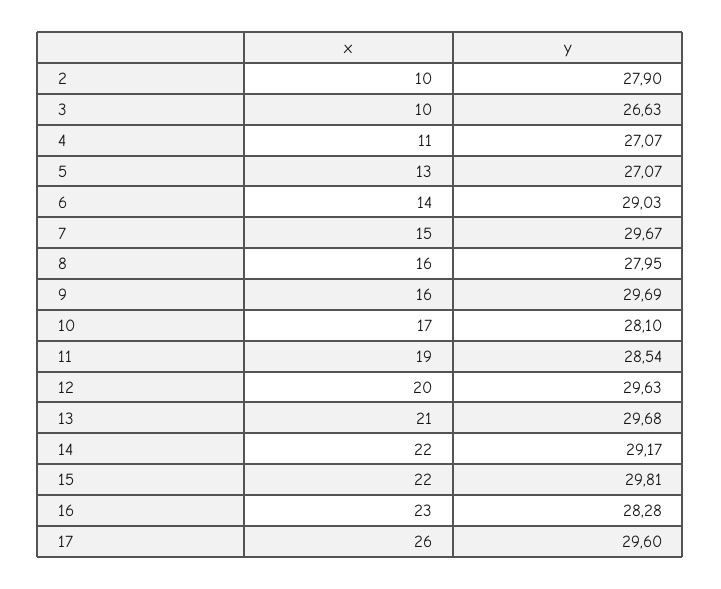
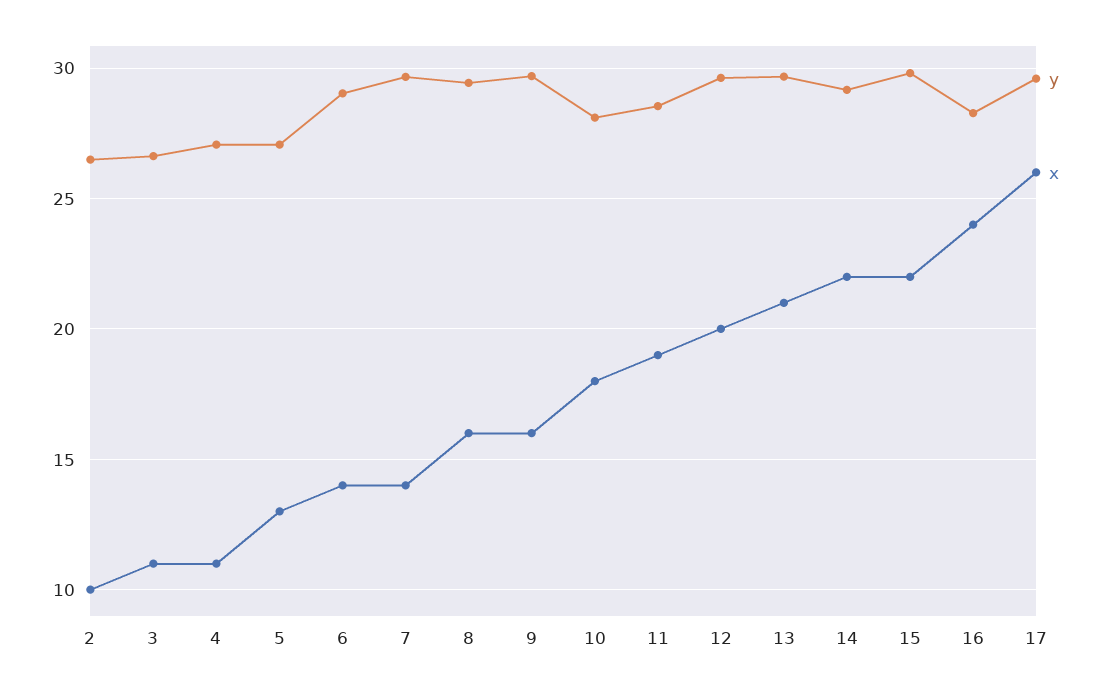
y, 2: 27.9 -> 26.5
x, 3: 10 -> 11
x, 7: 15 -> 14
y, 8: 27.95 -> 29.5
x, 10: 17 -> 18
x, 16: 23 -> 24

